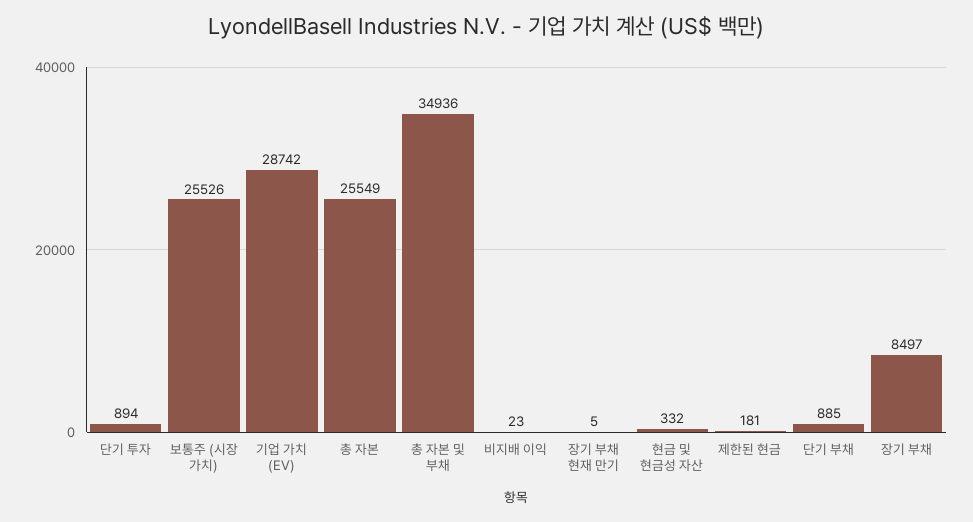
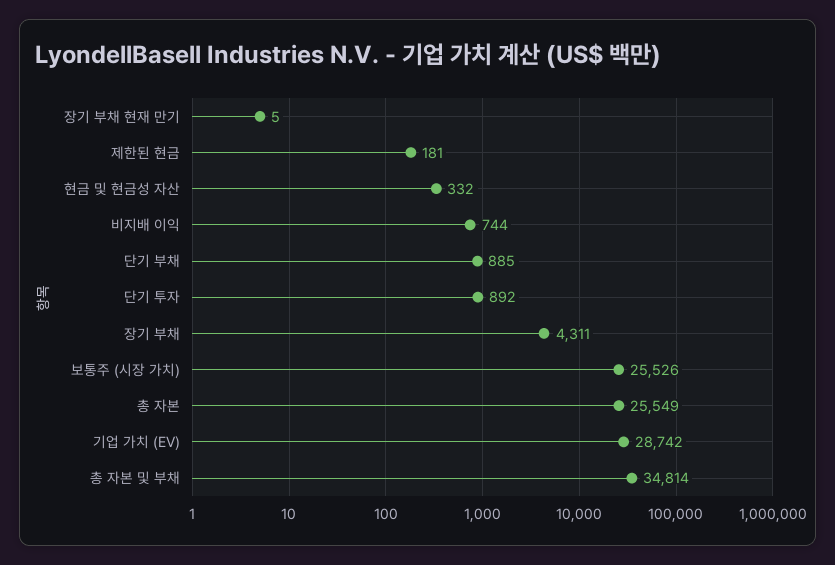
단기 투자: 894 -> 892
총 자본 및 부채: 34936 -> 34814
비지배 이익: 23 -> 744
장기 부채: 8497 -> 4311

